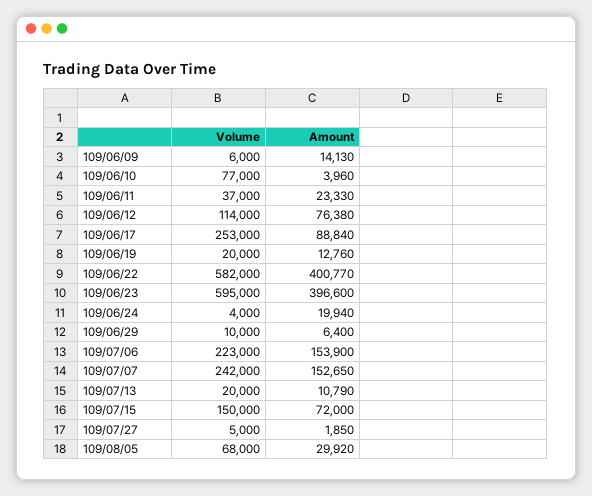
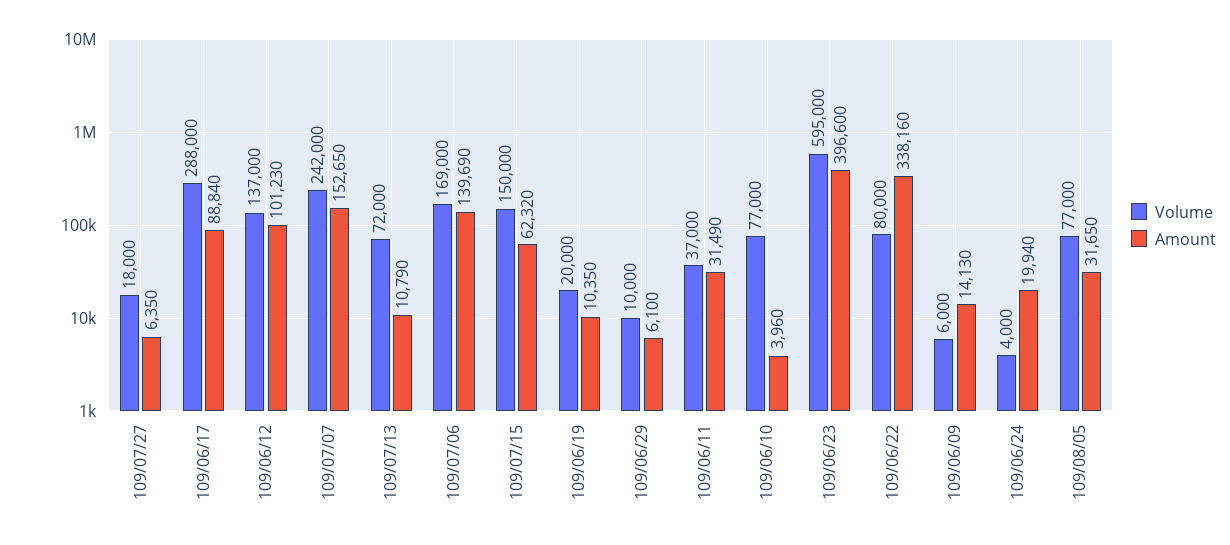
Amount, 109/06/11: 23330 -> 31490
Volume, 109/06/12: 114000 -> 137000
Amount, 109/06/12: 76380 -> 101230
Volume, 109/06/17: 253000 -> 288000
Amount, 109/06/19: 12760 -> 10350
Volume, 109/06/22: 582000 -> 80000
Amount, 109/06/22: 400770 -> 338160
Amount, 109/06/29: 6400 -> 6100
Volume, 109/07/06: 223000 -> 169000
Amount, 109/07/06: 153900 -> 139690
Volume, 109/07/13: 20000 -> 72000
Amount, 109/07/15: 72000 -> 62320
Volume, 109/07/27: 5000 -> 18000
Amount, 109/07/27: 1850 -> 6350
Volume, 109/08/05: 68000 -> 77000
Amount, 109/08/05: 29920 -> 31650

